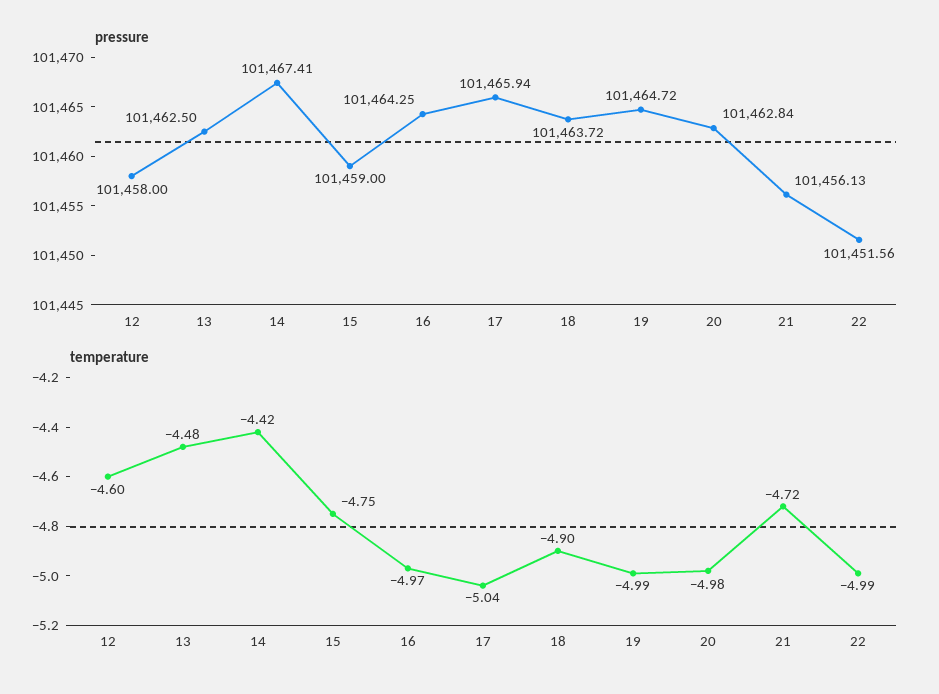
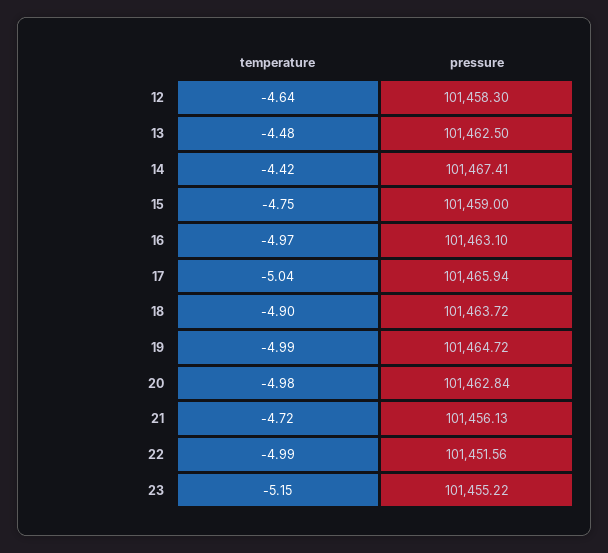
pressure, 12: 101458 -> 101458.3
pressure, 16: 101464.25 -> 101463.1
temperature, 12: -4.6 -> -4.64
temperature, 23: none -> -5.15
pressure, 23: none -> 101455.22

